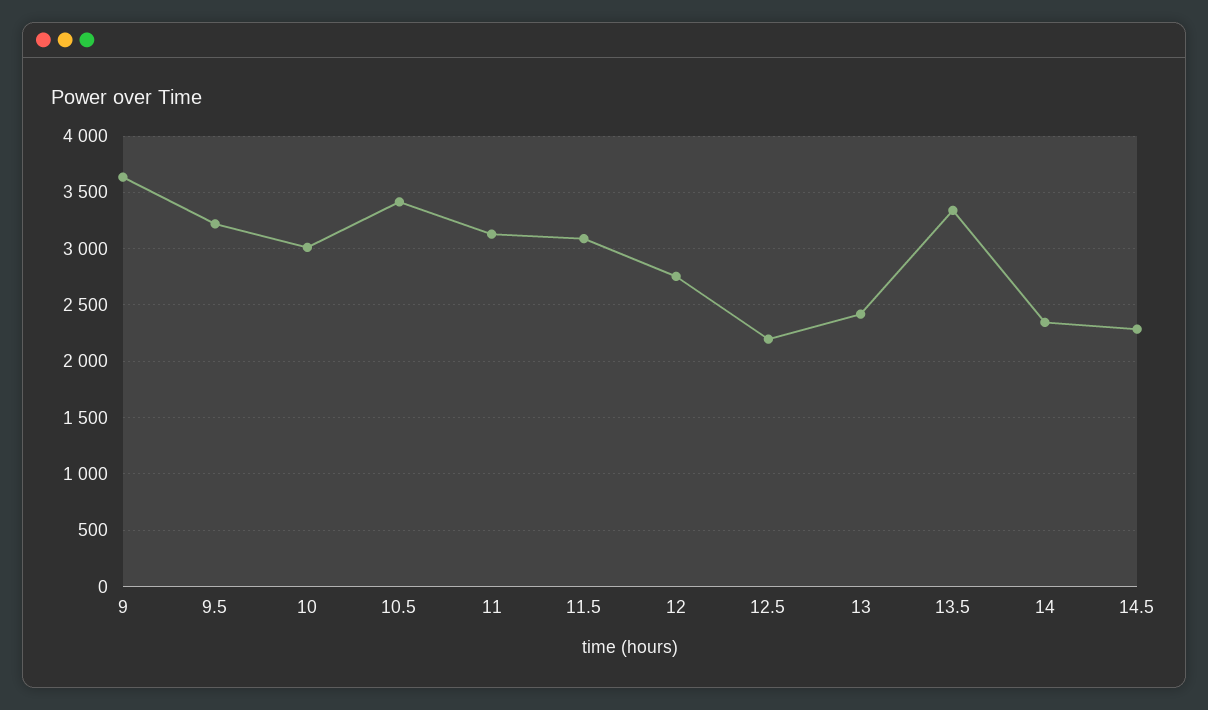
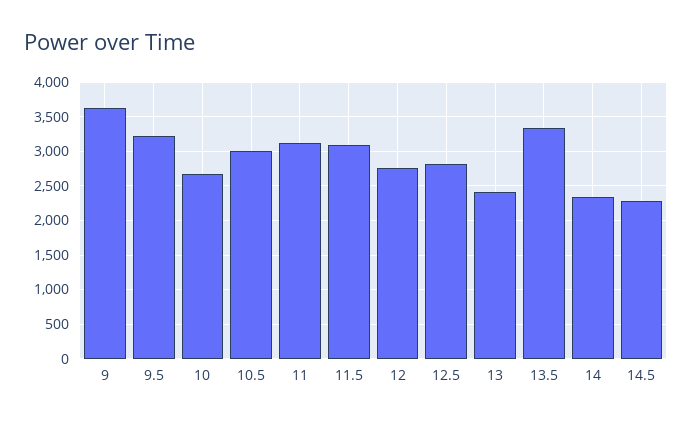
10: 3000 -> 2700
10.5: 3400 -> 3000
12.5: 2200 -> 2800

